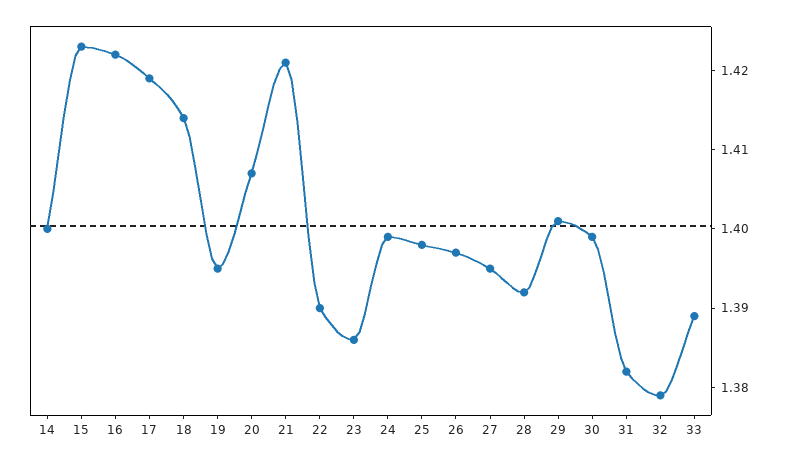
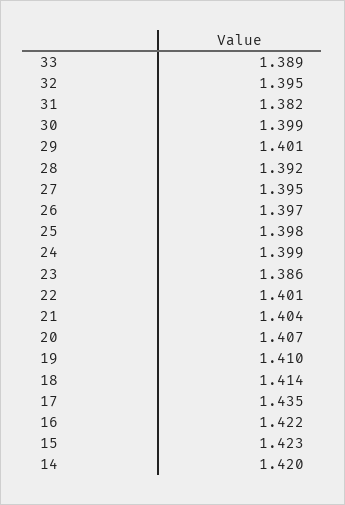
14: 1.4 -> 1.42
17: 1.42 -> 1.435
19: 1.395 -> 1.41
21: 1.42 -> 1.404
22: 1.39 -> 1.401
32: 1.38 -> 1.395

